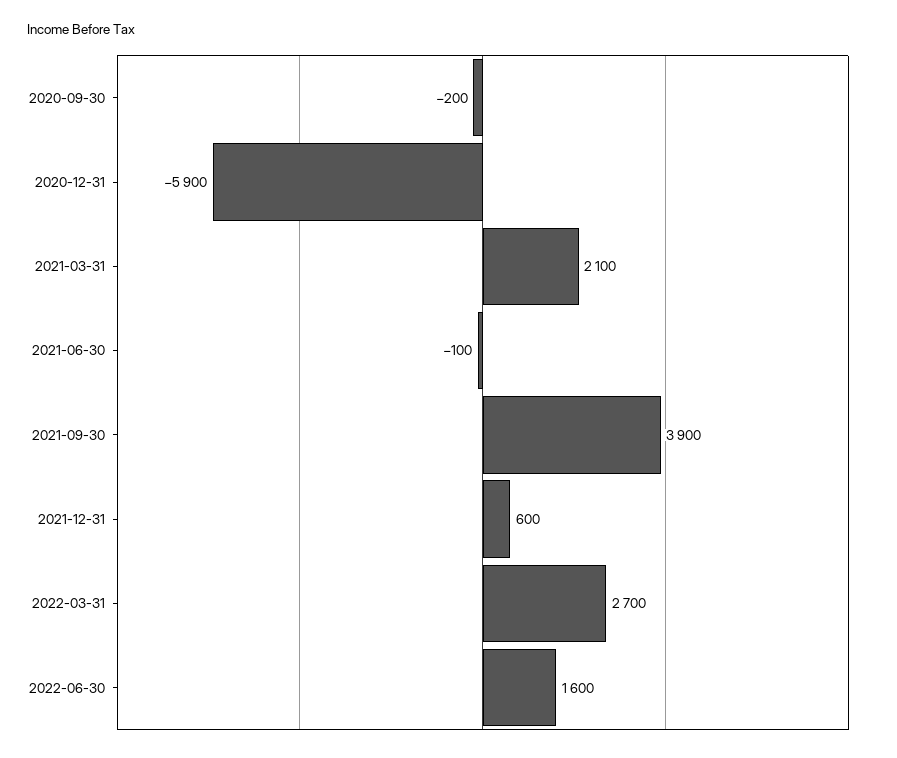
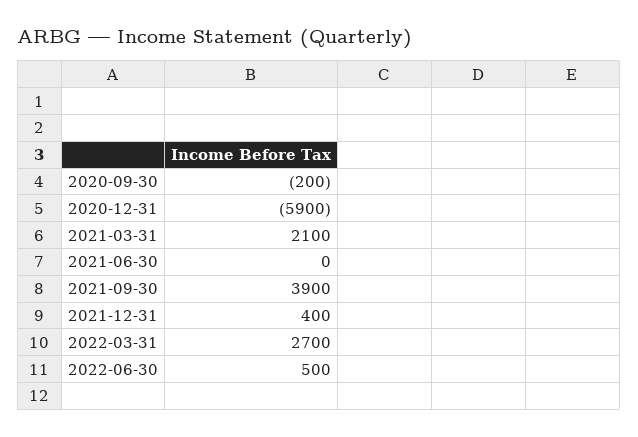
2021-06-30: -100 -> 0
2021-12-31: 600 -> 400
2022-06-30: 1600 -> 500

